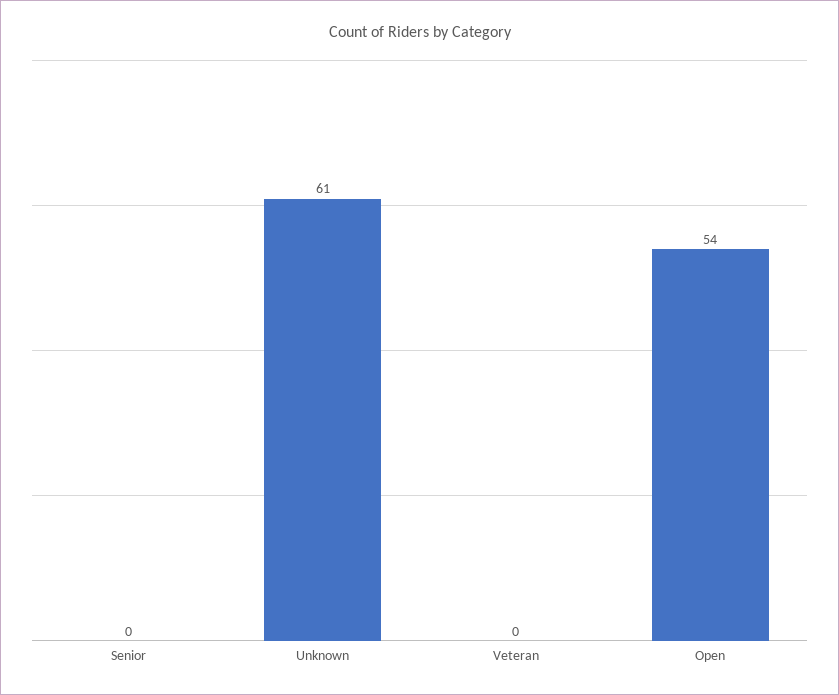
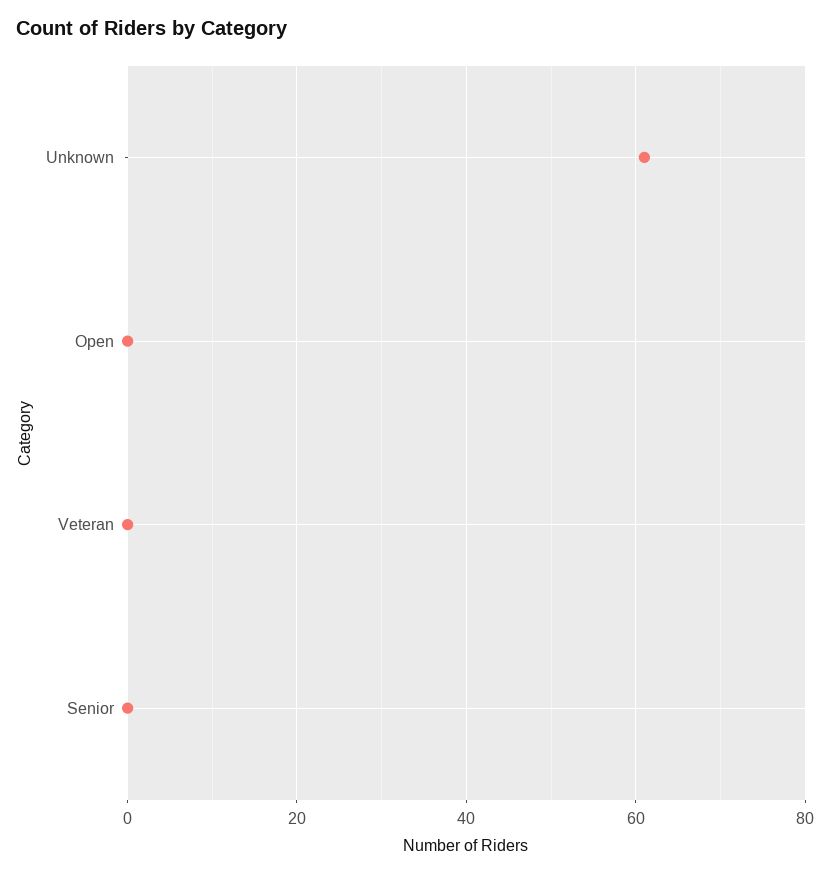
Open: 54 -> 0

